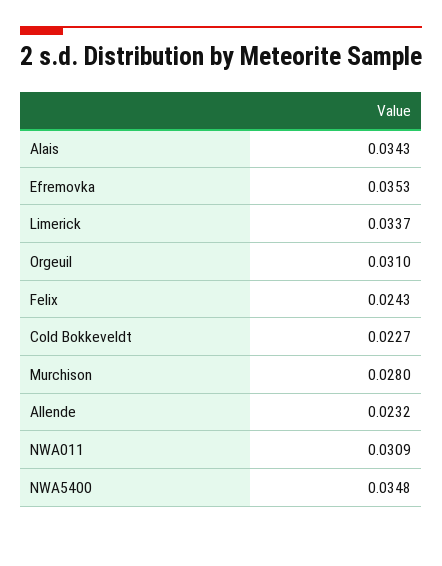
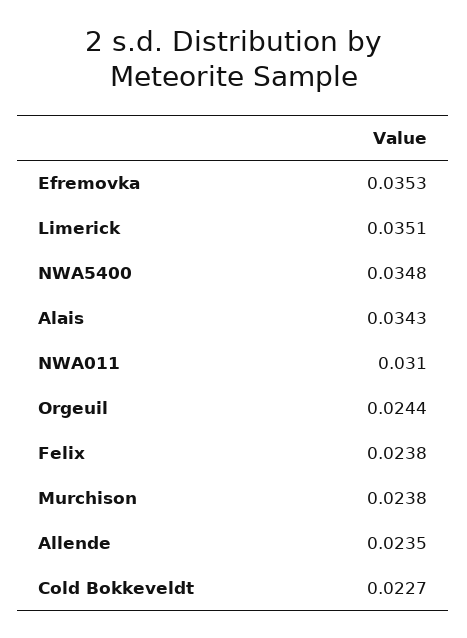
Limerick: 0.0337 -> 0.0351
Orgeuil: 0.031 -> 0.0244
Felix: 0.0243 -> 0.0238
Murchison: 0.028 -> 0.0238
Allende: 0.0232 -> 0.0235
NWA011: 0.0309 -> 0.031

